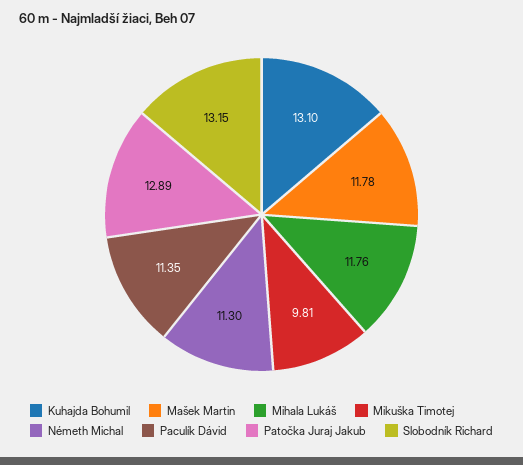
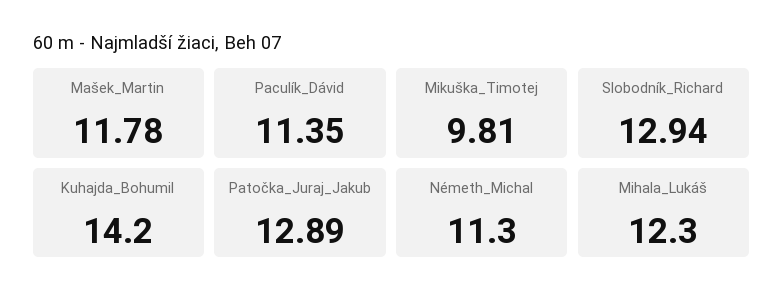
Kuhajda Bohumil: 13.1 -> 14.2
Mihala Lukáš: 11.76 -> 12.3
Slobodník Richard: 13.15 -> 12.94

